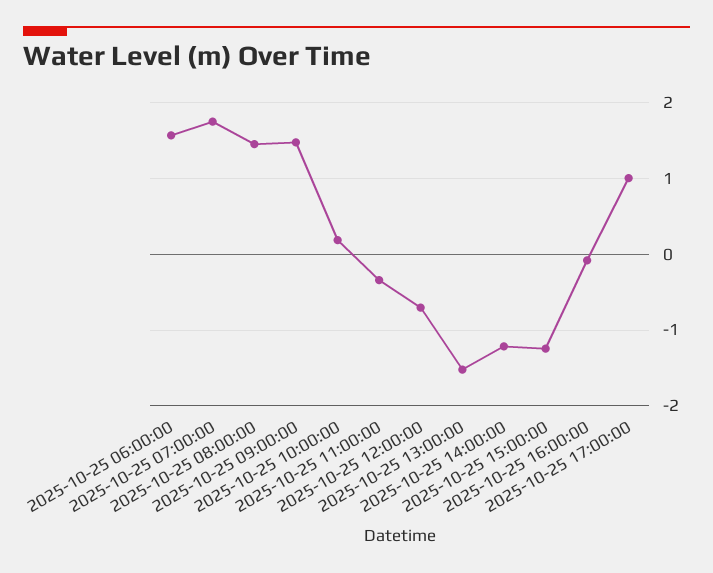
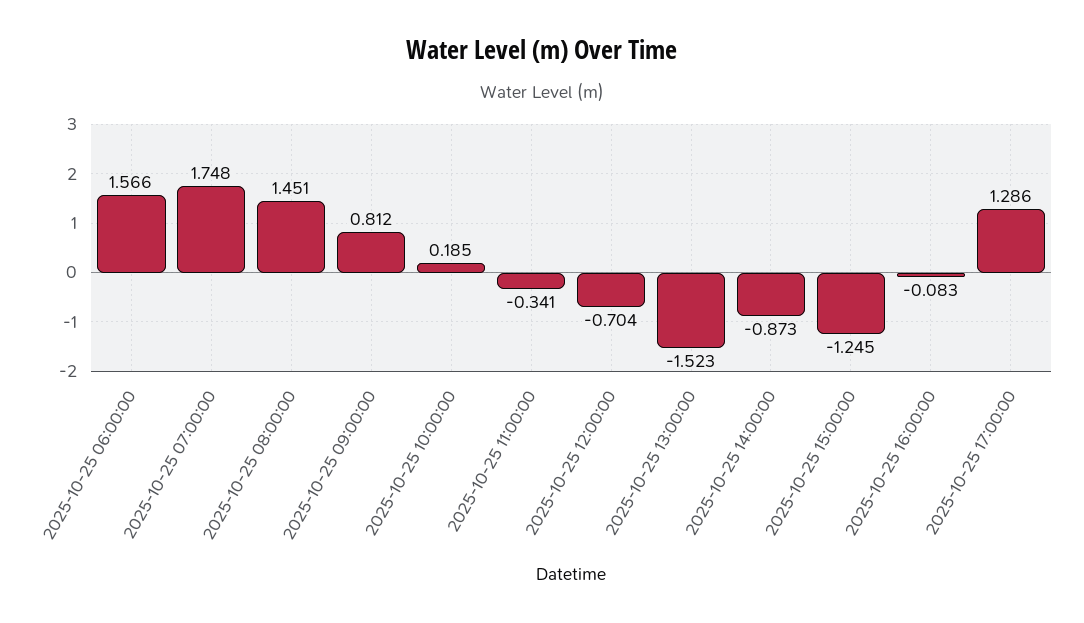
2025-10-25 09:00:00: 1.5 -> 0.812
2025-10-25 14:00:00: -1.2 -> -0.873
2025-10-25 17:00:00: 1 -> 1.286

